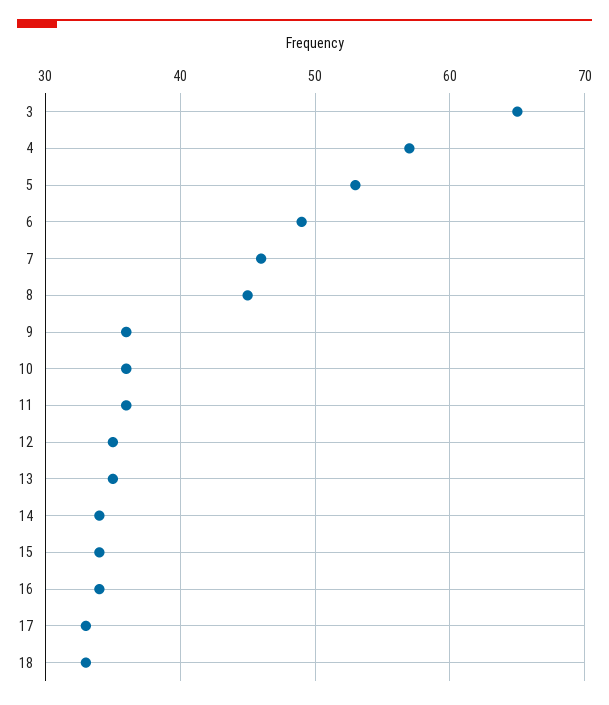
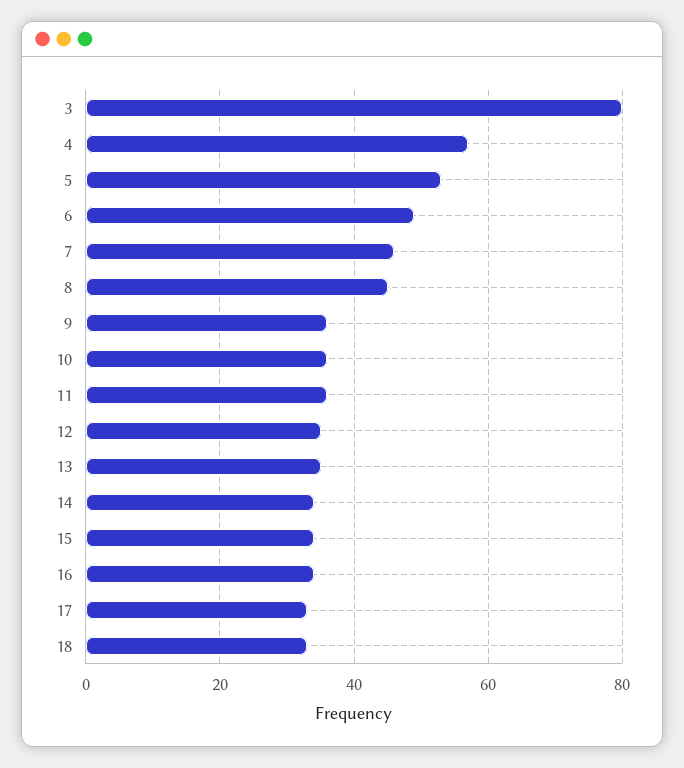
3: 65 -> 80

